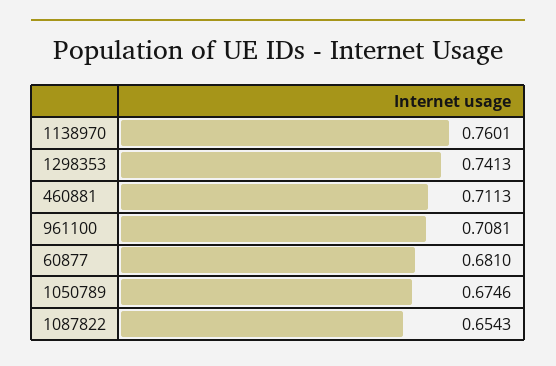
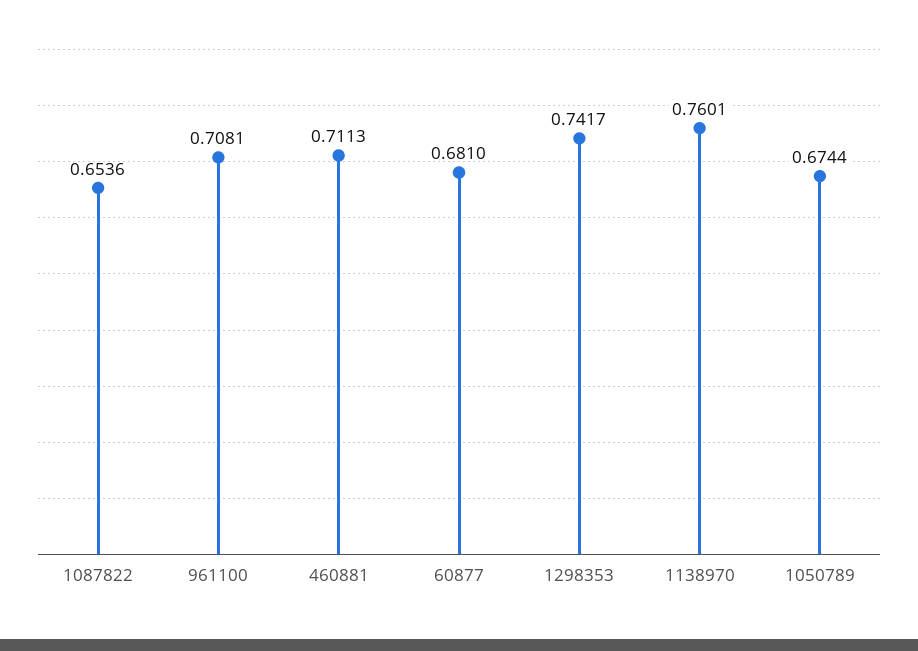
1298353: 0.7413 -> 0.7417
1050789: 0.6746 -> 0.6744
1087822: 0.6543 -> 0.6536

